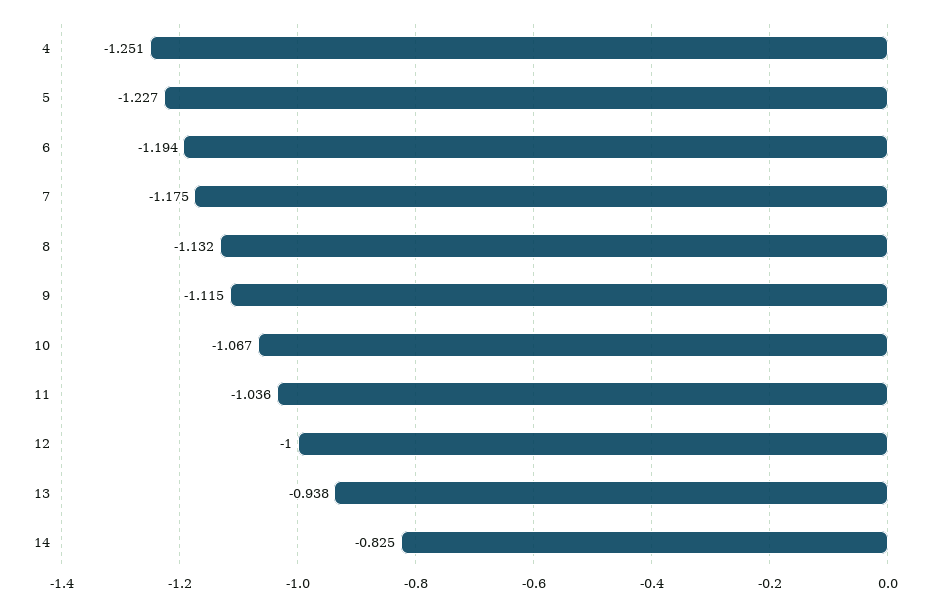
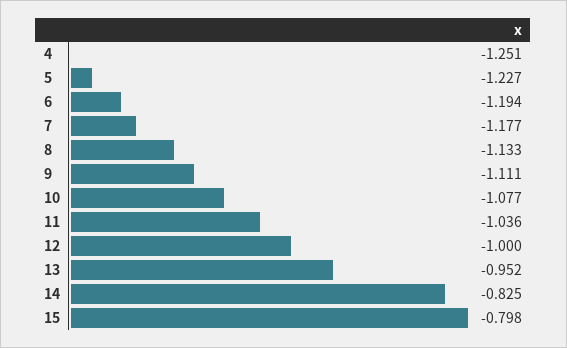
7: -1.175 -> -1.177
8: -1.132 -> -1.133
9: -1.115 -> -1.111
10: -1.067 -> -1.077
13: -0.938 -> -0.952
15: none -> -0.798

